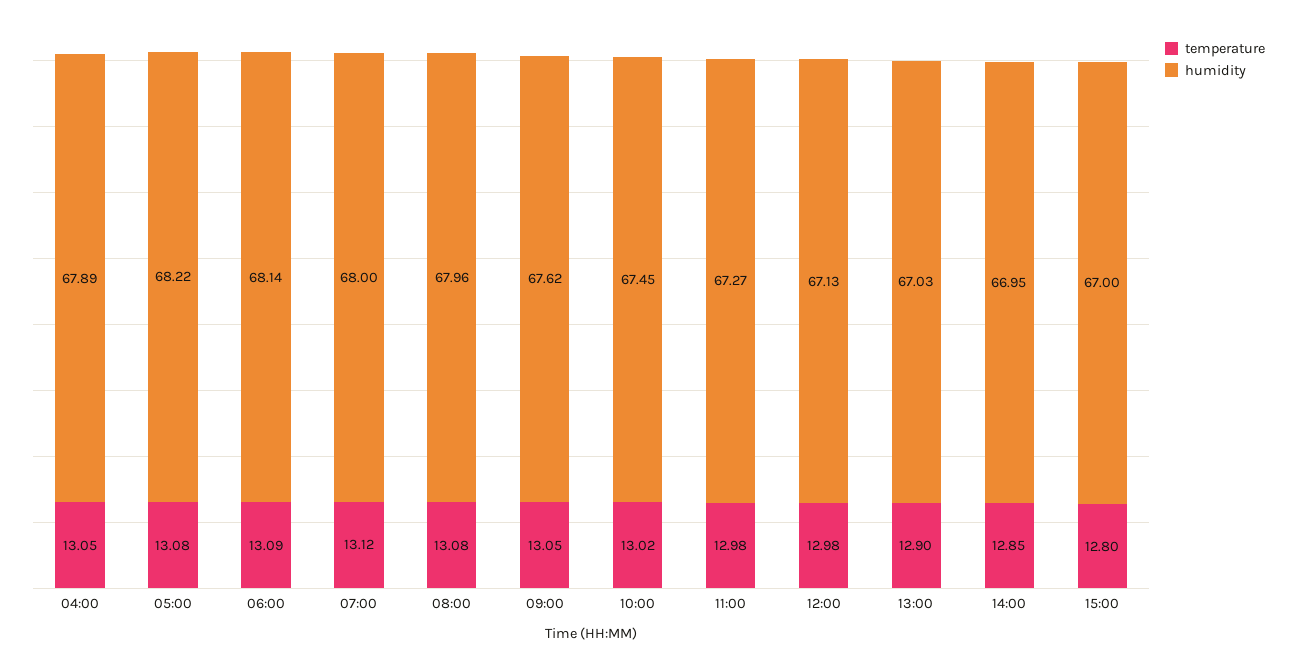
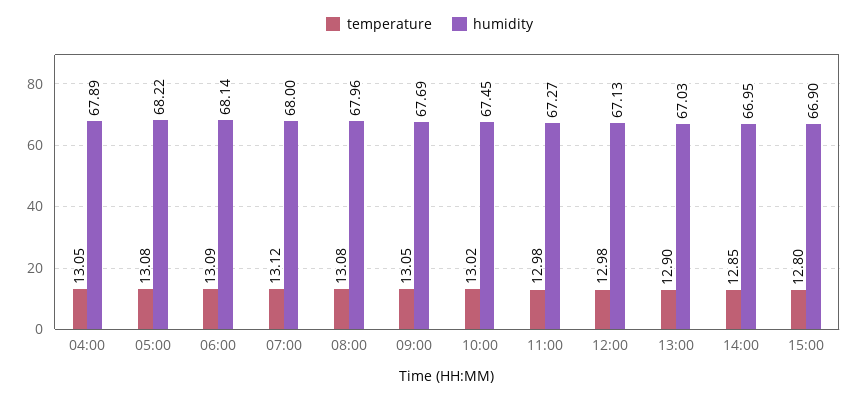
humidity, 09:00: 67.62 -> 67.69
humidity, 15:00: 67 -> 66.9

